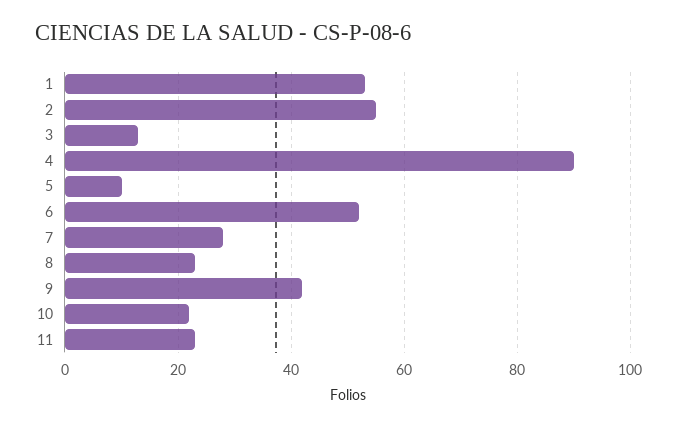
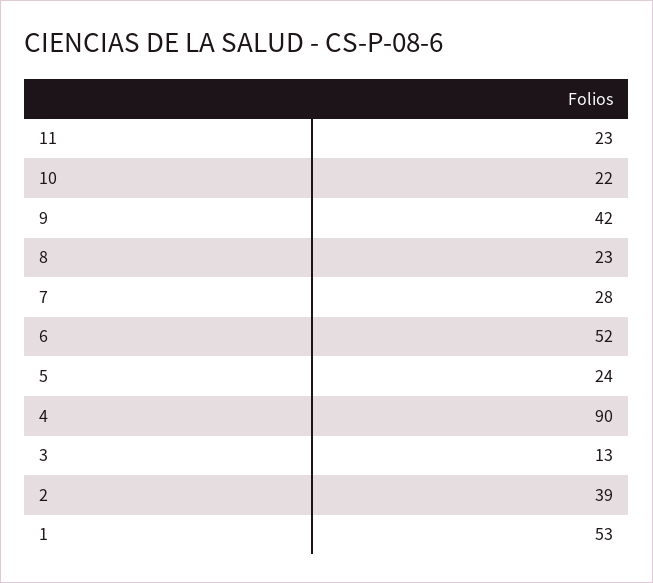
2: 55 -> 39
5: 10 -> 24

